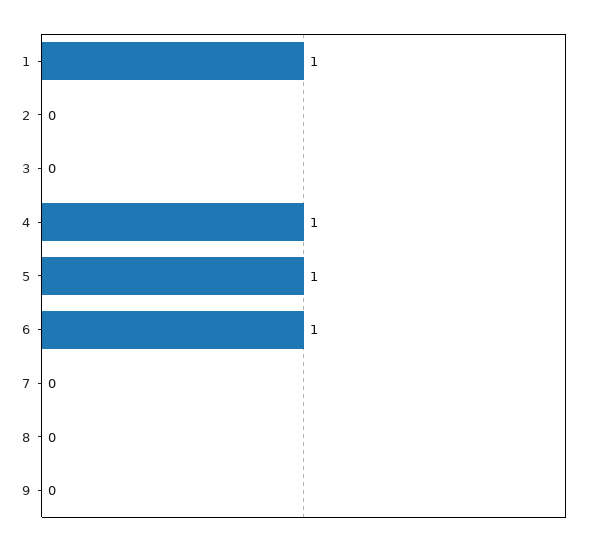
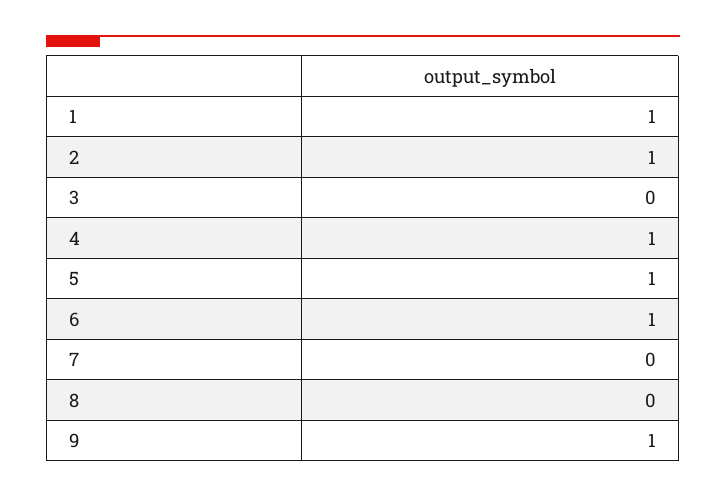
2: 0 -> 1
9: 0 -> 1

